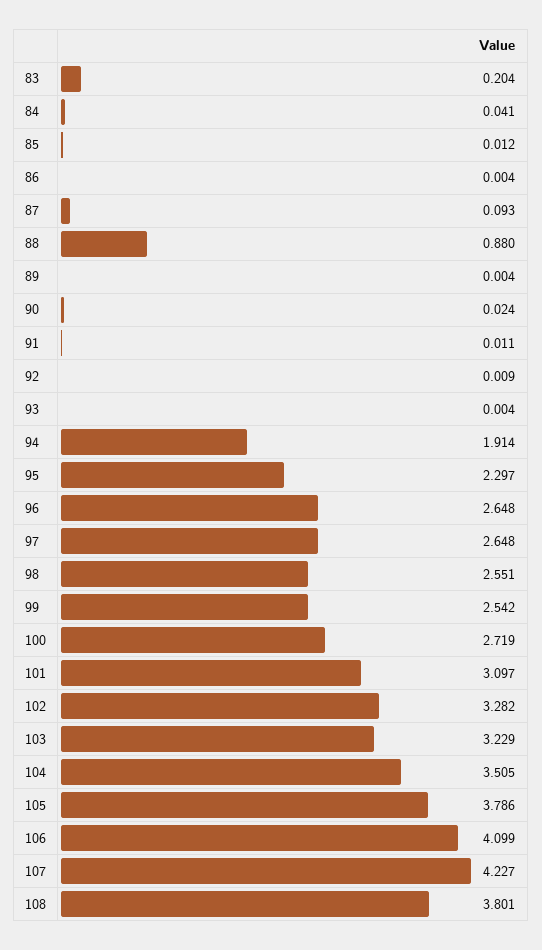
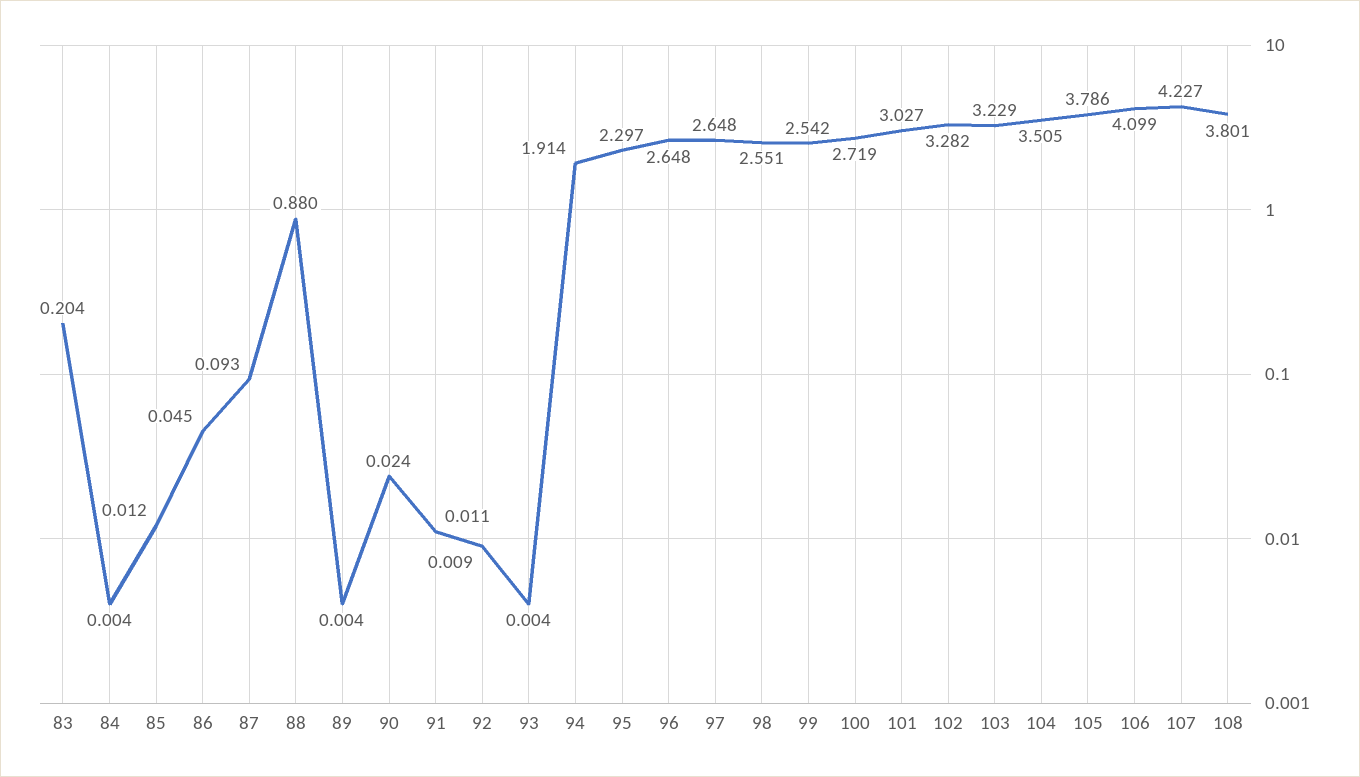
84: 0.041 -> 0.004
86: 0.004 -> 0.045
101: 3.097 -> 3.027

